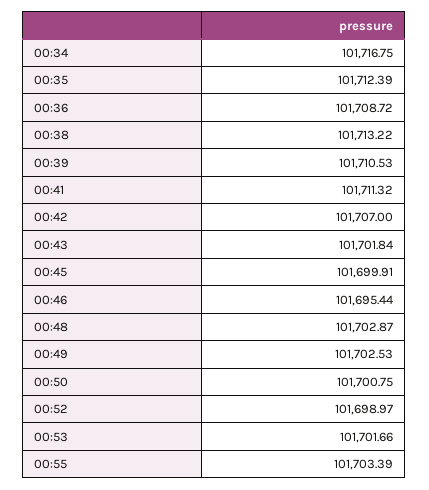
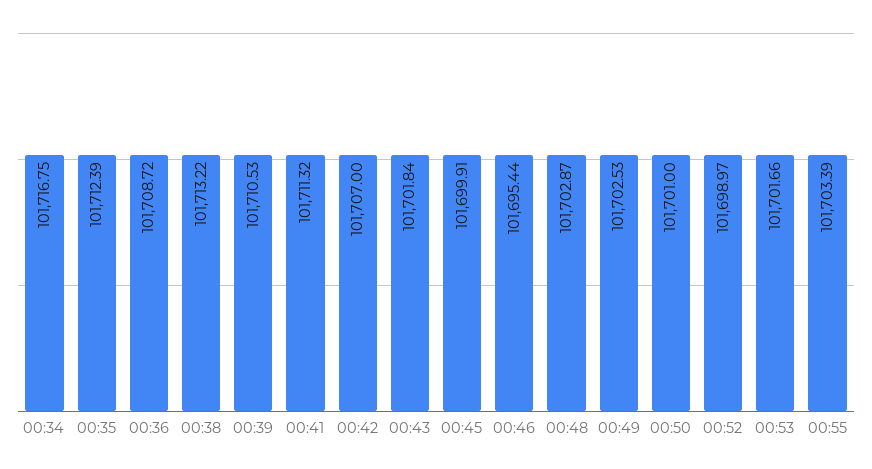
00:50: 101700.75 -> 101701

